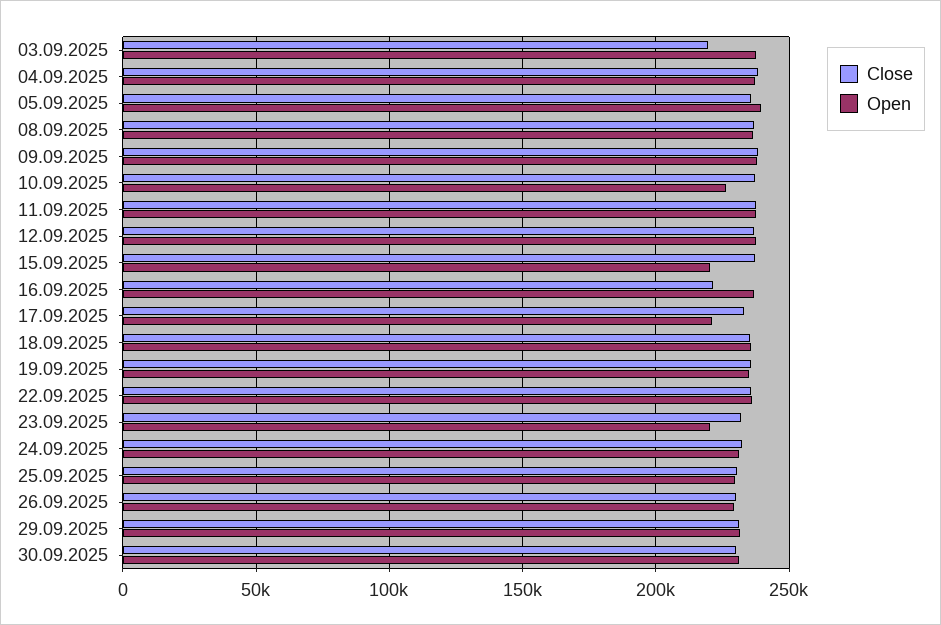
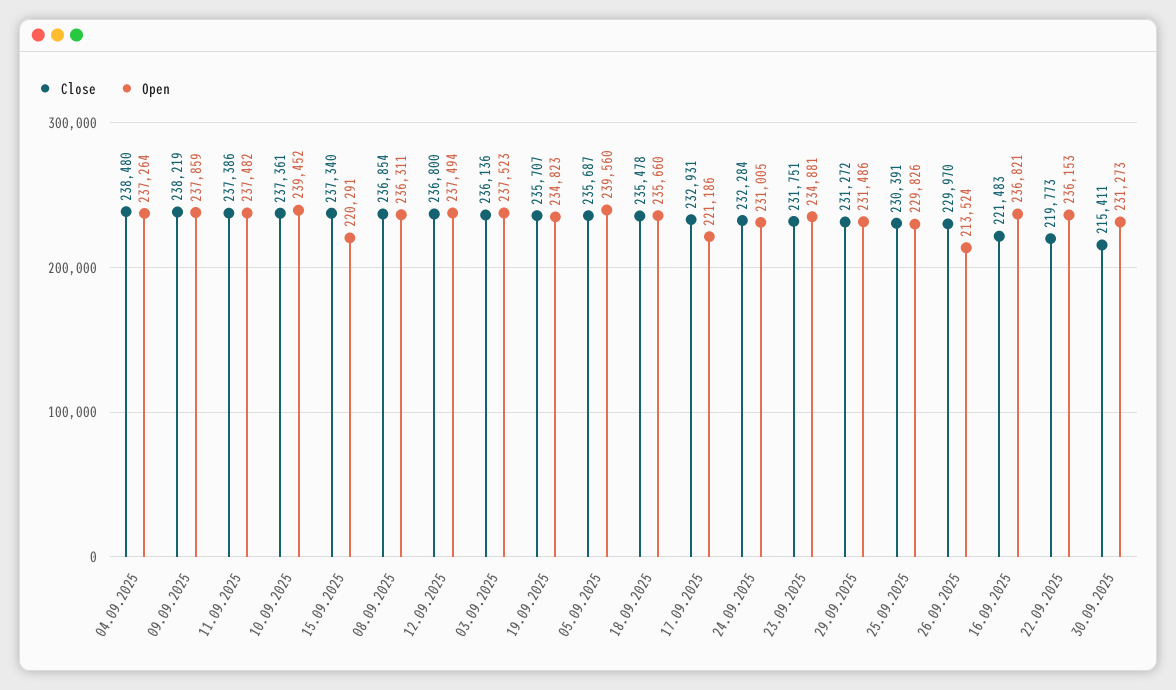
Close, 03.09.2025: 220000 -> 236136
Open, 10.09.2025: 225000 -> 239452
Close, 22.09.2025: 235000 -> 219773
Open, 23.09.2025: 220000 -> 234881
Open, 26.09.2025: 230000 -> 213524
Close, 30.09.2025: 230000 -> 215411

